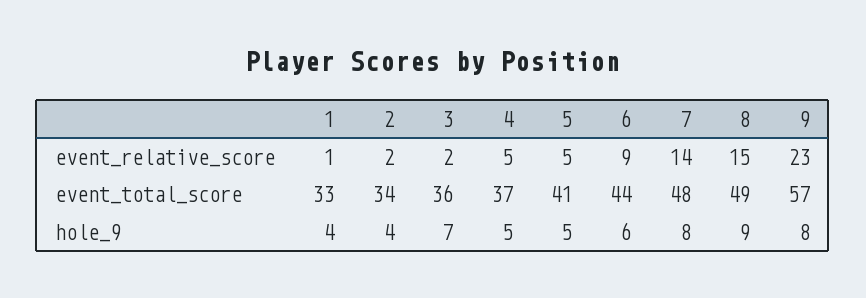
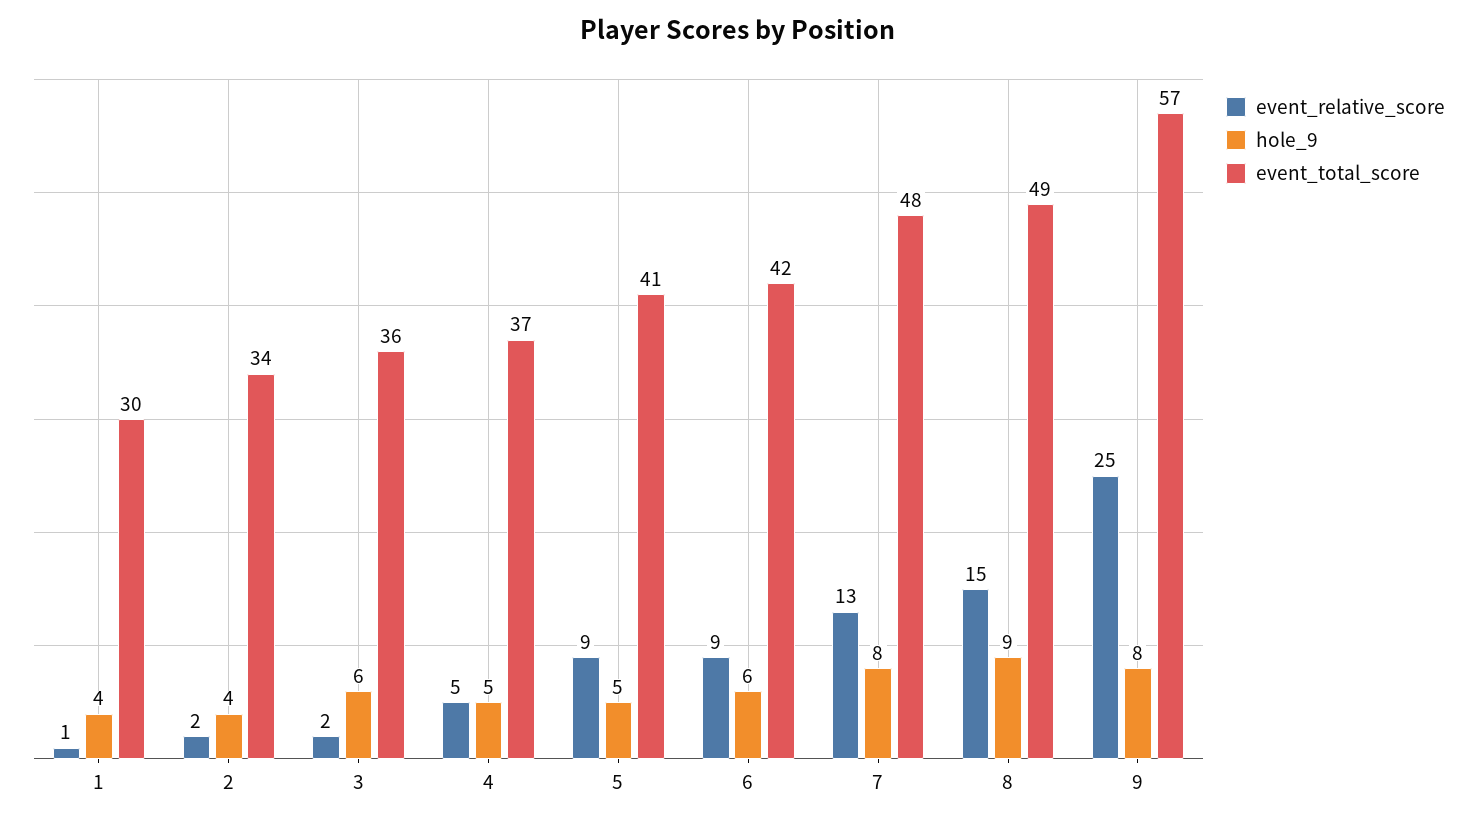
event_relative_score, 5: 5 -> 9
event_relative_score, 7: 14 -> 13
event_relative_score, 9: 23 -> 25
event_total_score, 1: 33 -> 30
event_total_score, 6: 44 -> 42
hole_9, 3: 7 -> 6

